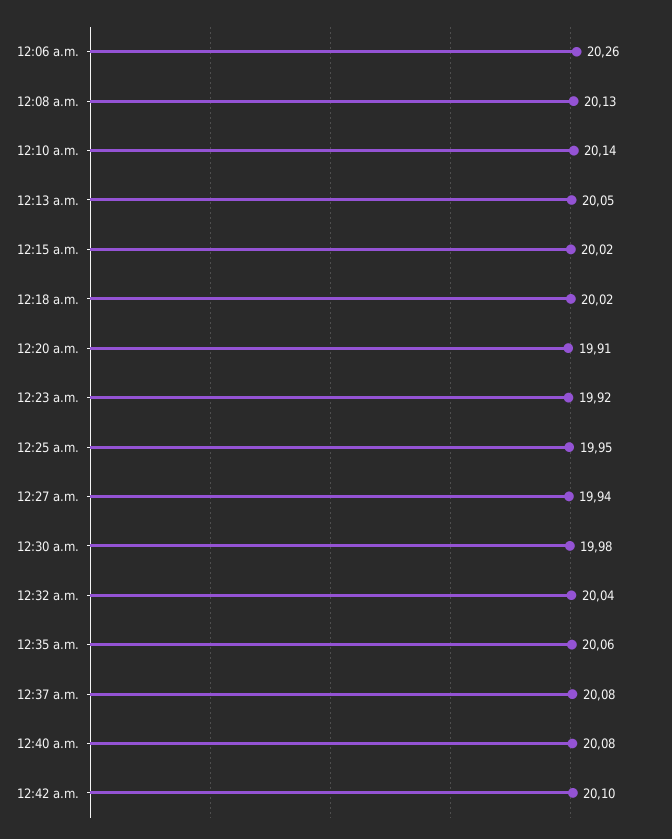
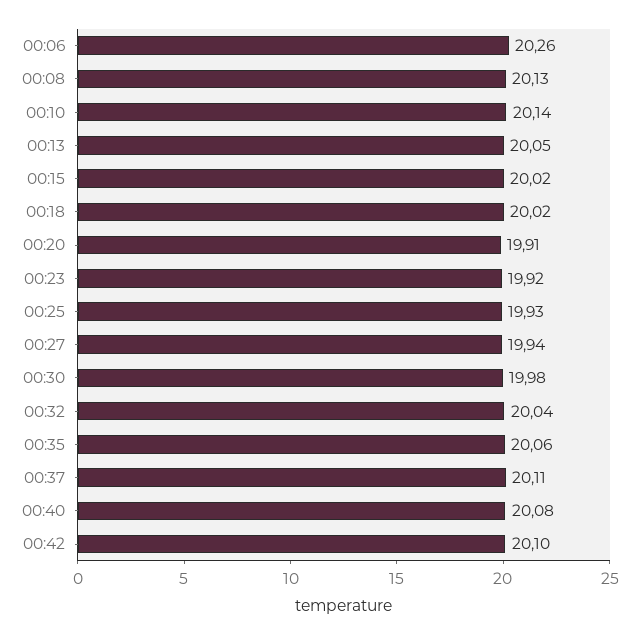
12:25 a.m.: 19.95 -> 19.93
12:37 a.m.: 20.08 -> 20.11

